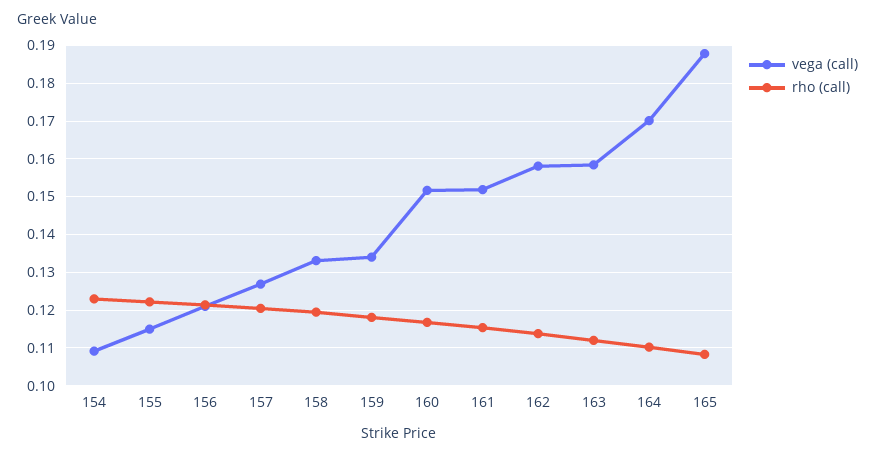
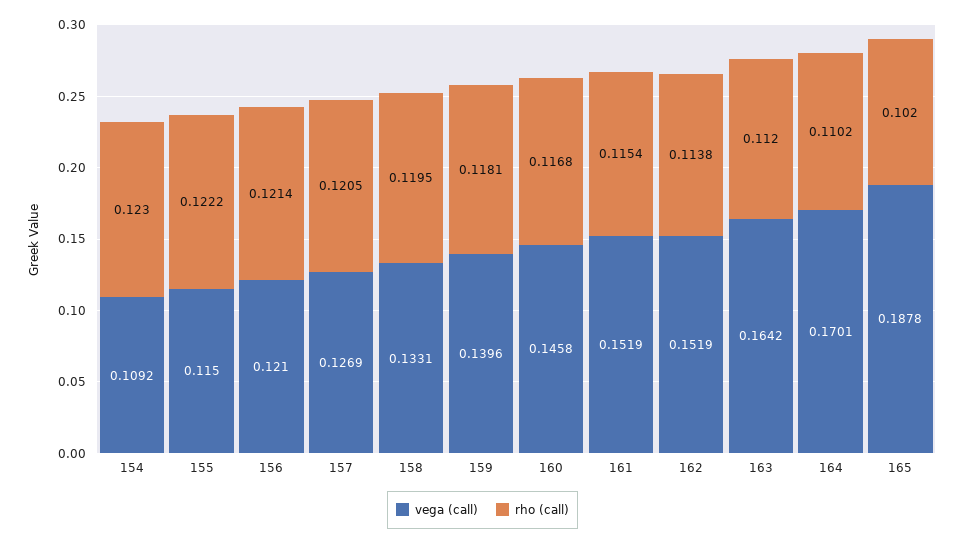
vega (call), 159: 0.134 -> 0.1396
vega (call), 160: 0.152 -> 0.1458
vega (call), 162: 0.158 -> 0.1519
vega (call), 163: 0.158 -> 0.1642
rho (call), 165: 0.108 -> 0.102

